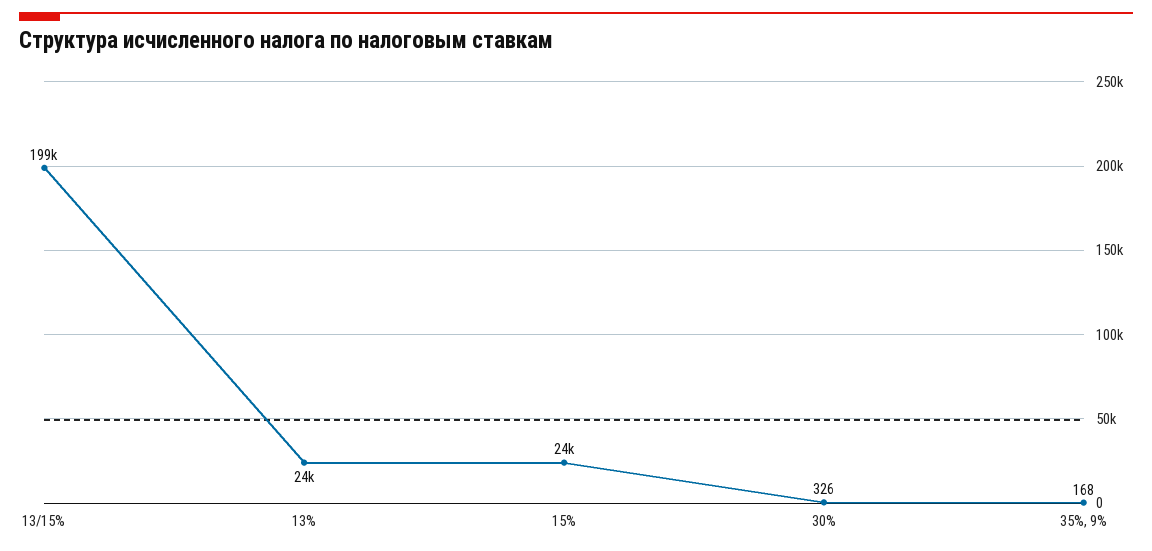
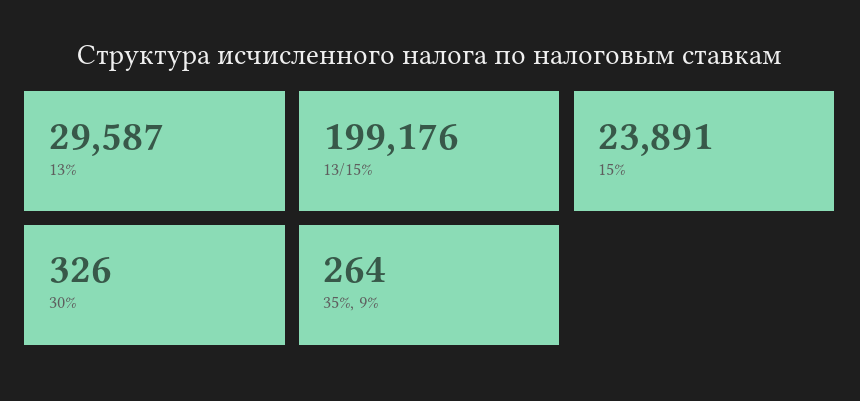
13%: 24000 -> 29587
35%, 9%: 168 -> 264

